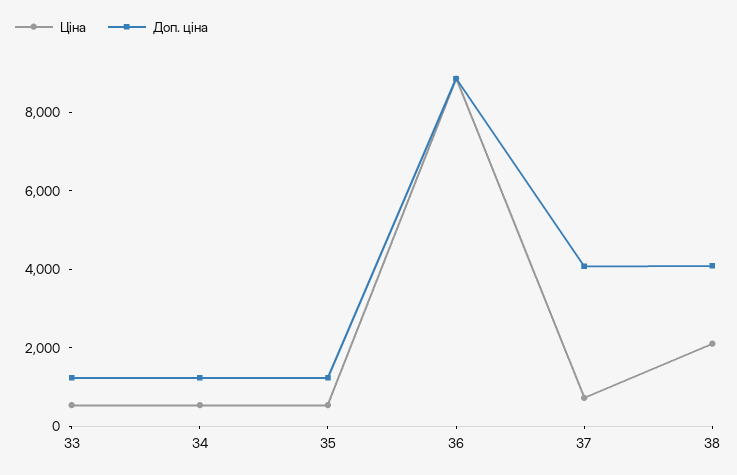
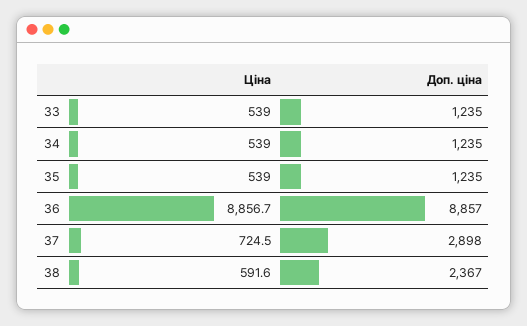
Доп. ціна, 37: 4000 -> 2898
Ціна, 38: 2000 -> 591.6
Доп. ціна, 38: 4000 -> 2367

